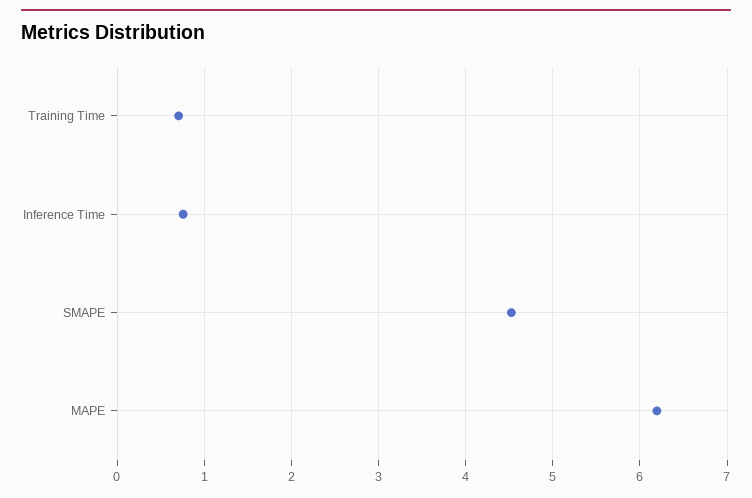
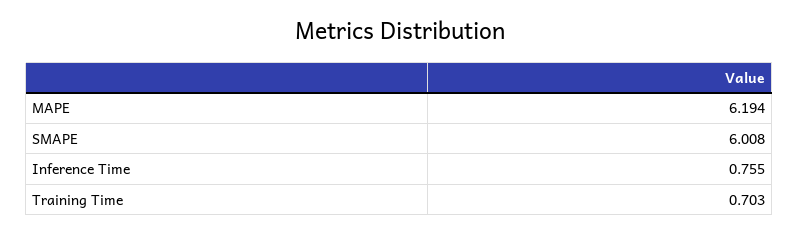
SMAPE: 4.5 -> 6.008

